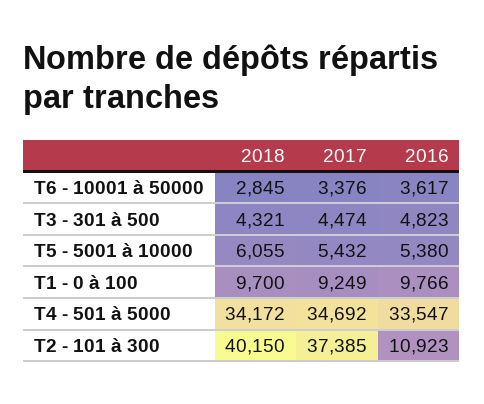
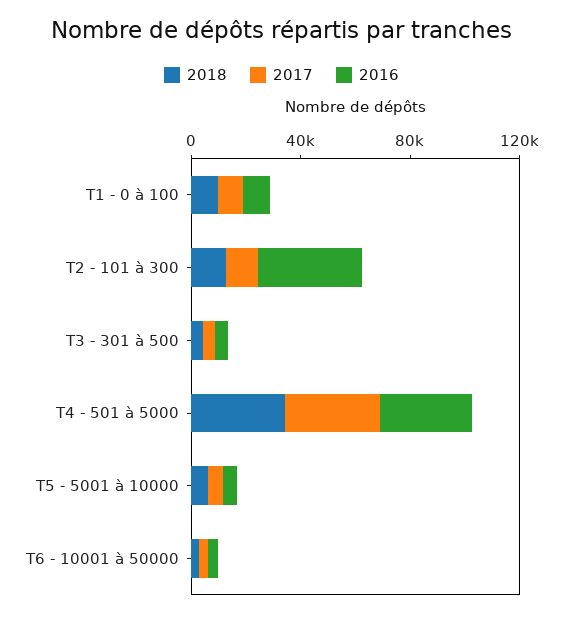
2018, T2 - 101 à 300: 40150 -> 10000
2017, T2 - 101 à 300: 37385 -> 10000
2016, T2 - 101 à 300: 10923 -> 40000

